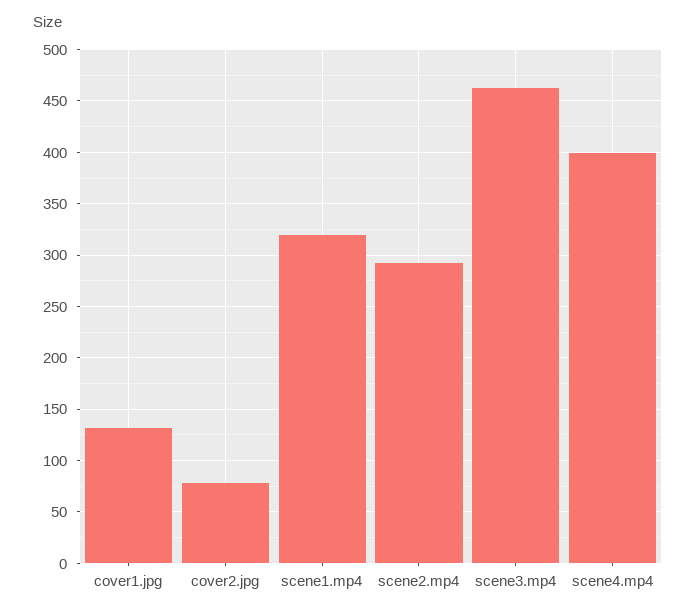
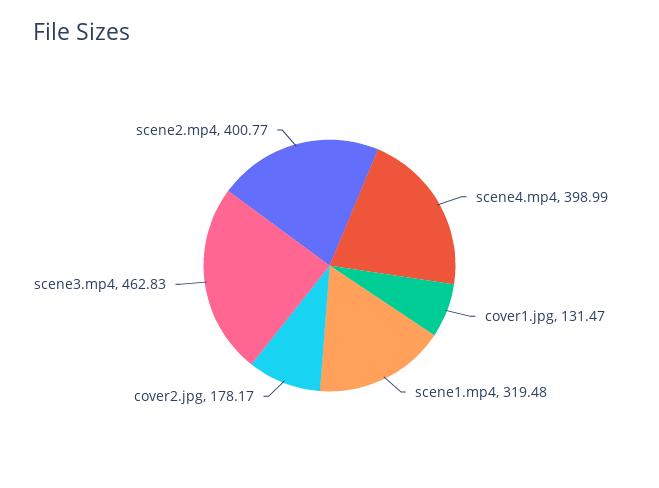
cover2.jpg: 80 -> 178.17
scene2.mp4: 290 -> 400.77

